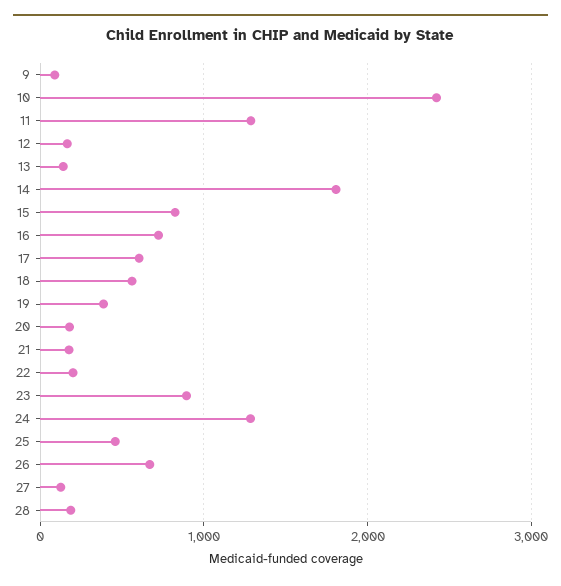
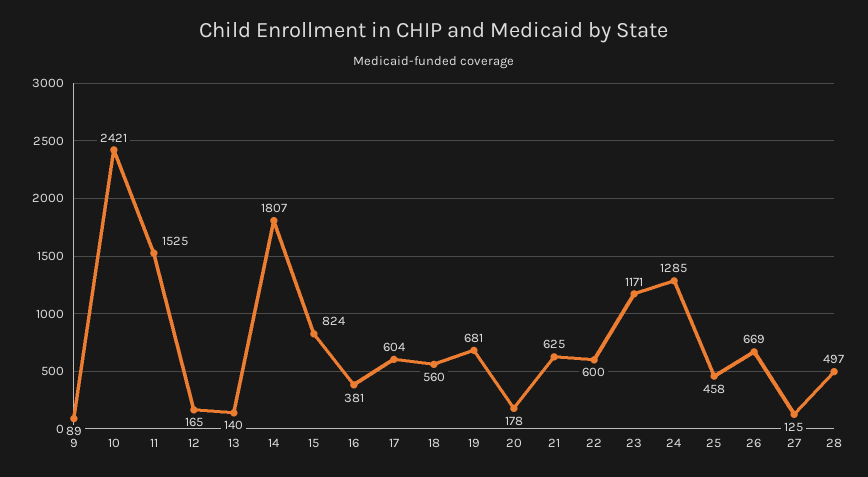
11: 1300 -> 1525
16: 700 -> 381
19: 400 -> 681
21: 200 -> 625
22: 200 -> 600
23: 900 -> 1171
28: 200 -> 497

